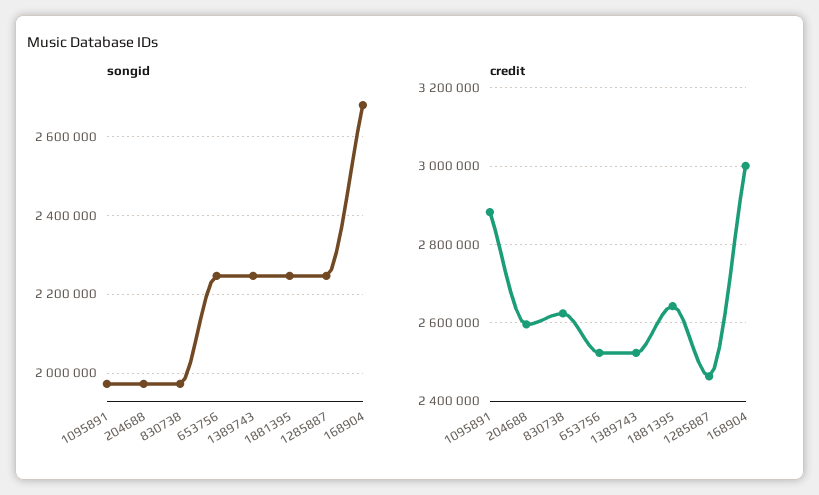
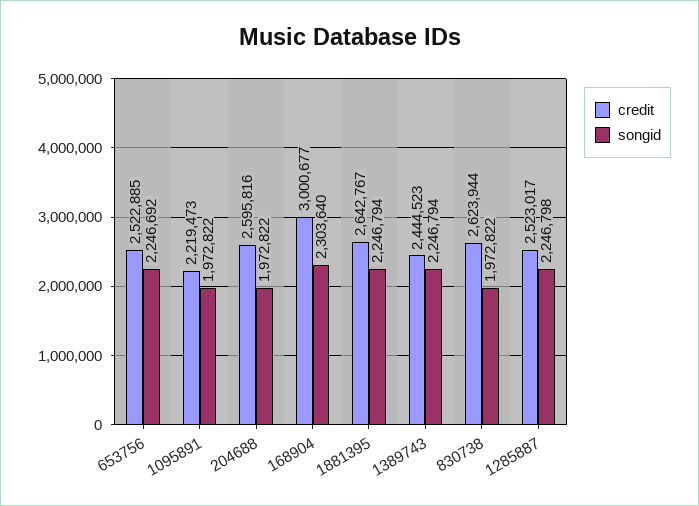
songid, 168904: 2680000 -> 2303640
credit, 1095891: 2880000 -> 2219473
credit, 1389743: 2520000 -> 2444523
credit, 1285887: 2460000 -> 2523017

